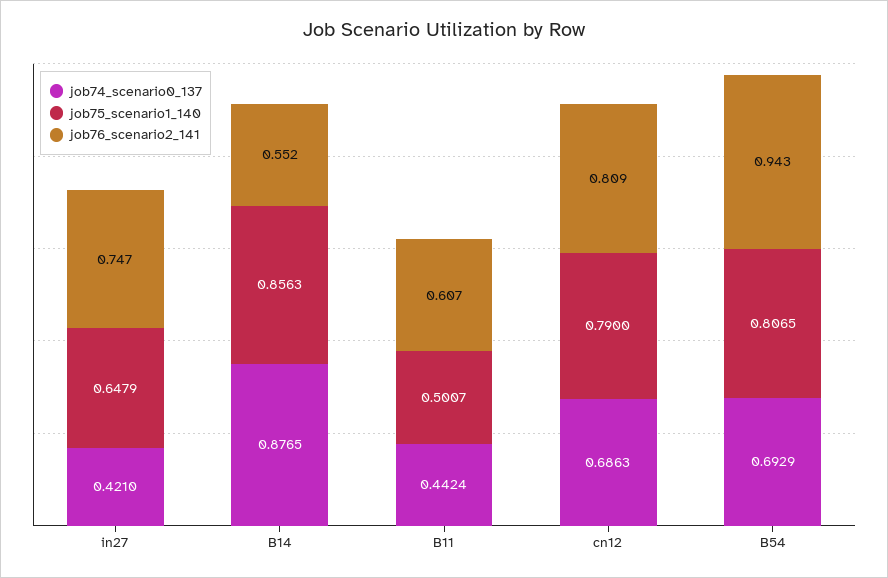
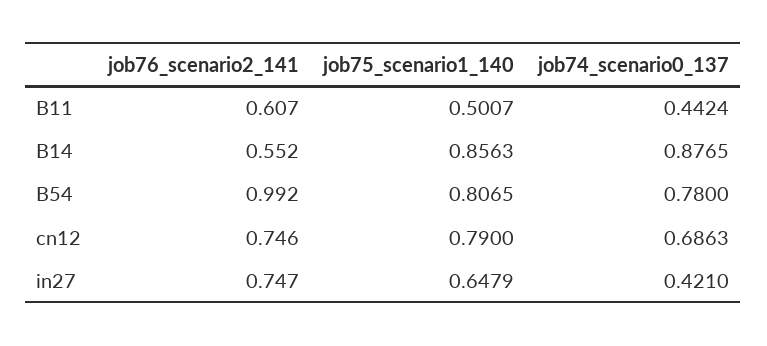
job76_scenario2_141, cn12: 0.809 -> 0.746
job74_scenario0_137, B54: 0.6929 -> 0.78
job76_scenario2_141, B54: 0.943 -> 0.992

